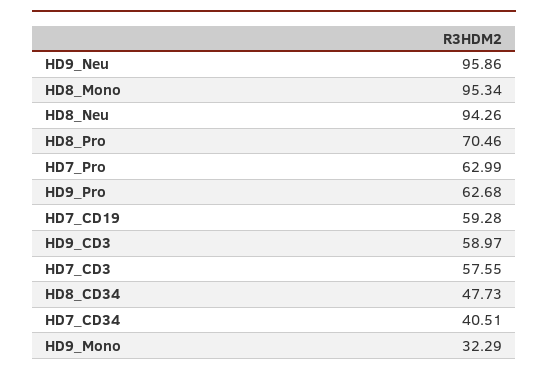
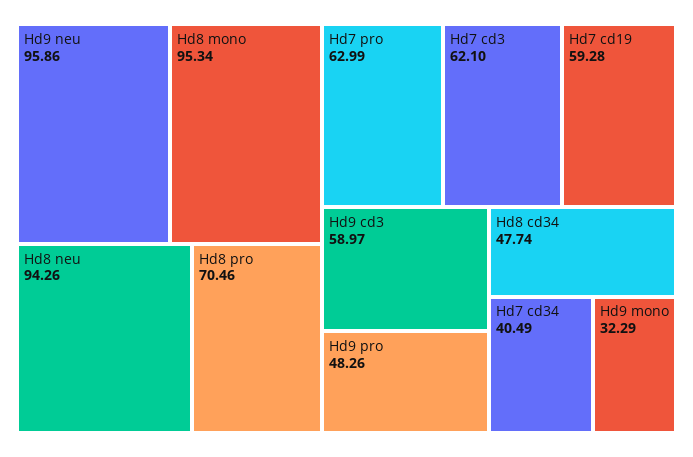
HD9_Pro: 62.68 -> 48.26
HD7_CD3: 57.55 -> 62.1
HD8_CD34: 47.73 -> 47.74
HD7_CD34: 40.51 -> 40.49

